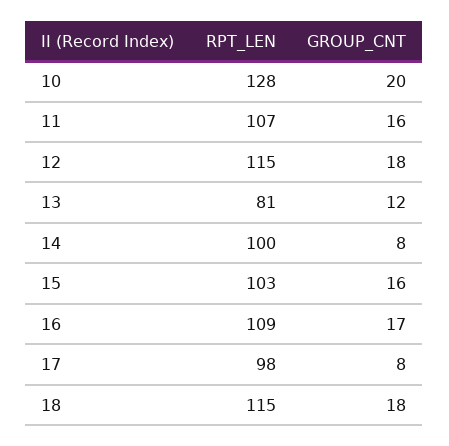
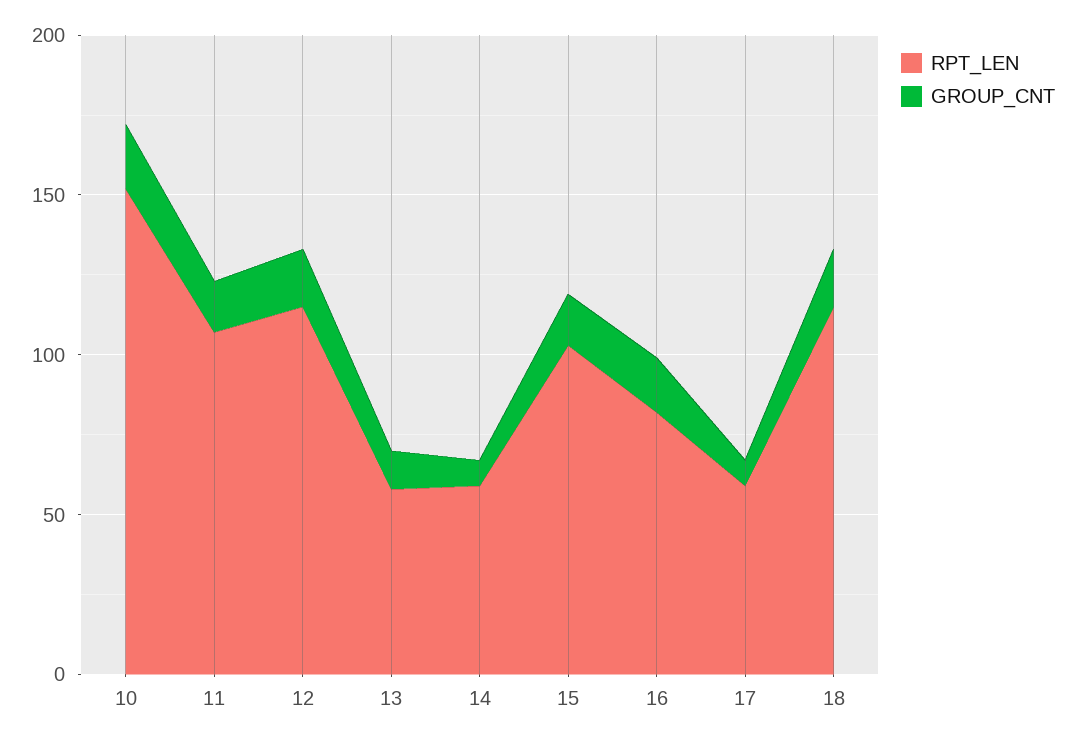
RPT_LEN, 10: 128 -> 150
RPT_LEN, 13: 81 -> 60
RPT_LEN, 14: 100 -> 60
RPT_LEN, 16: 109 -> 80
RPT_LEN, 17: 98 -> 60

